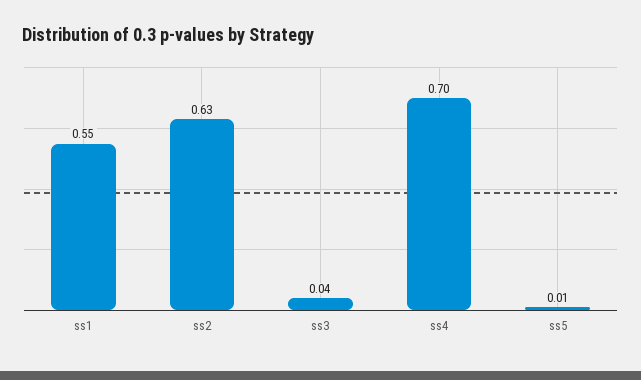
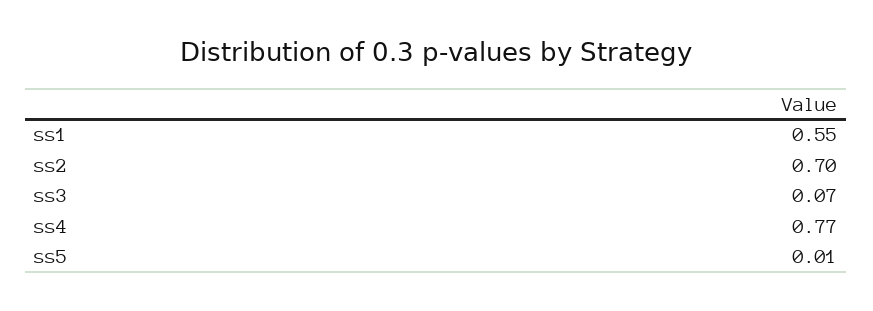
ss2: 0.63 -> 0.7
ss3: 0.04 -> 0.07
ss4: 0.7 -> 0.77

